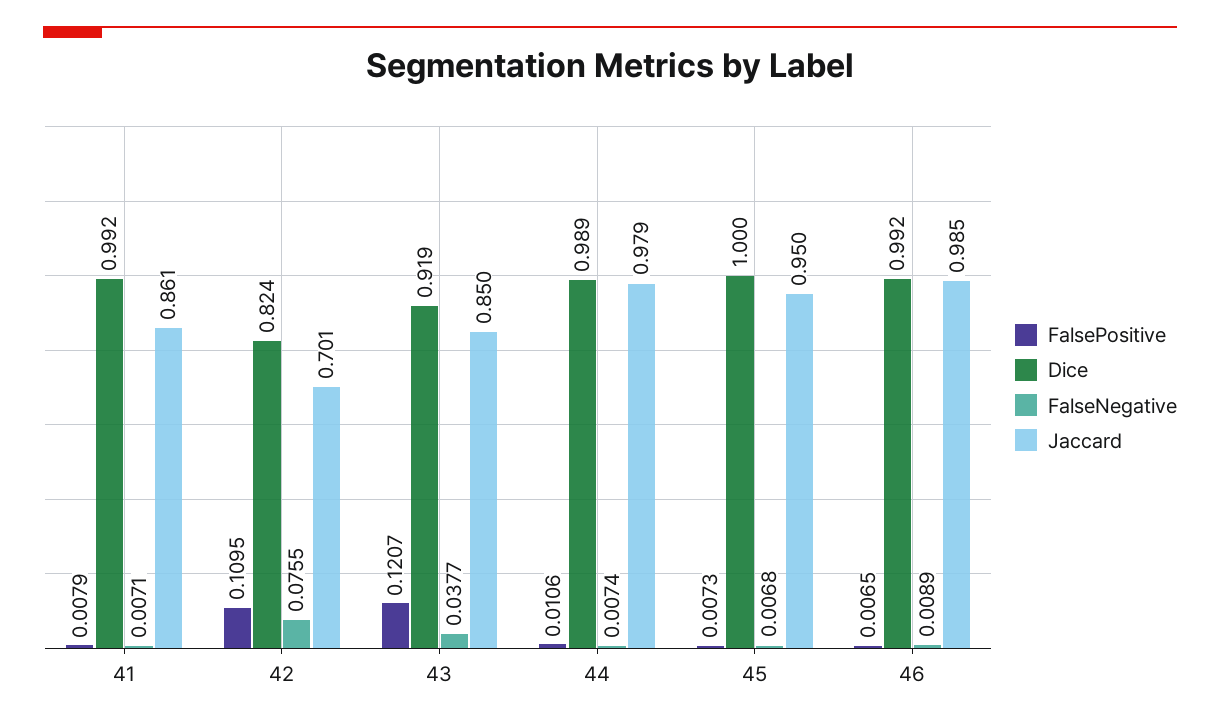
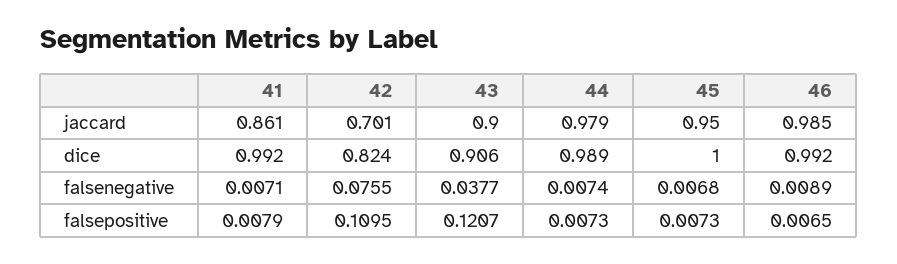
Dice, 43: 0.919 -> 0.906
Jaccard, 43: 0.85 -> 0.9
FalsePositive, 44: 0.0106 -> 0.0073

